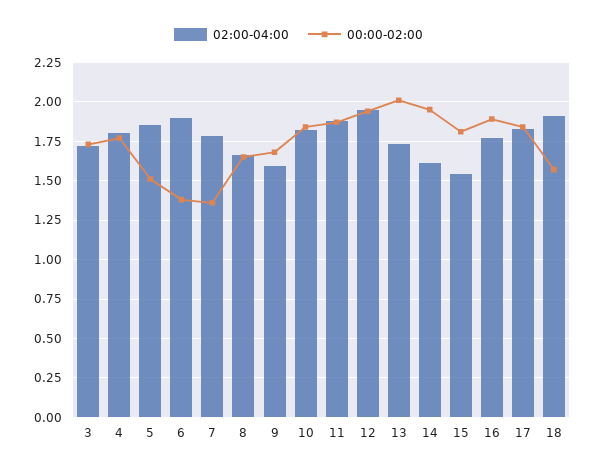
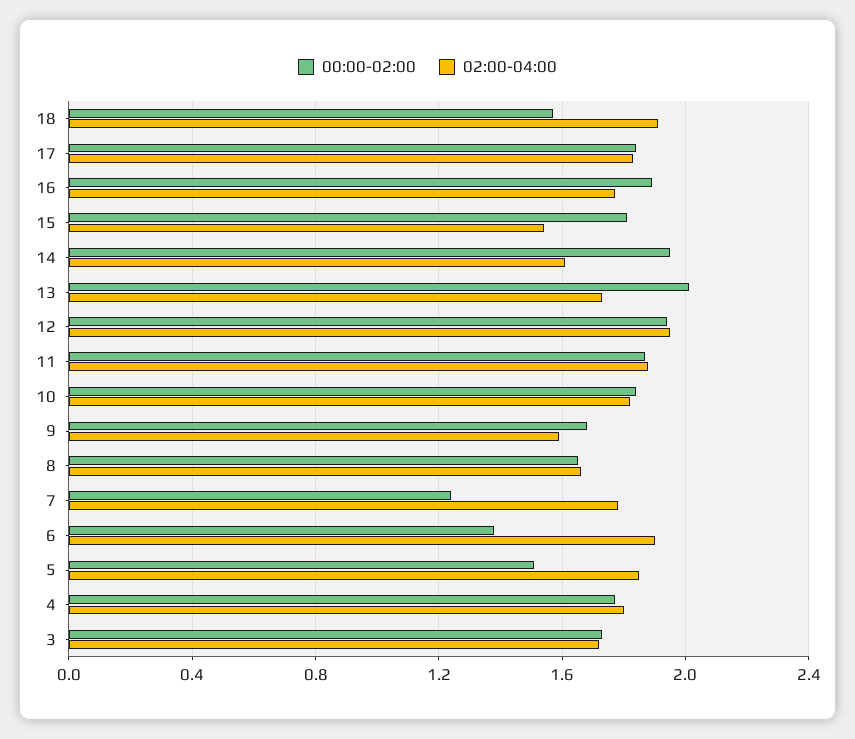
00:00-02:00, 7: 1.35 -> 1.25

